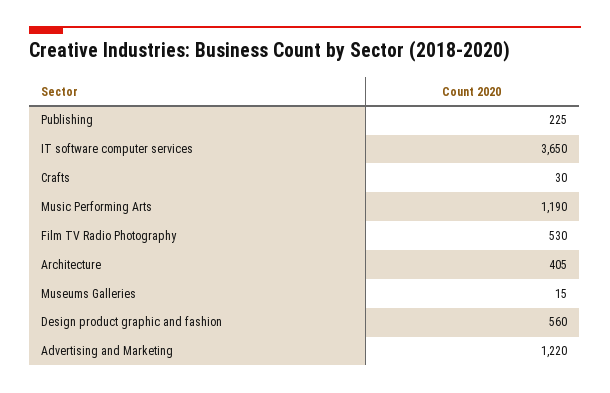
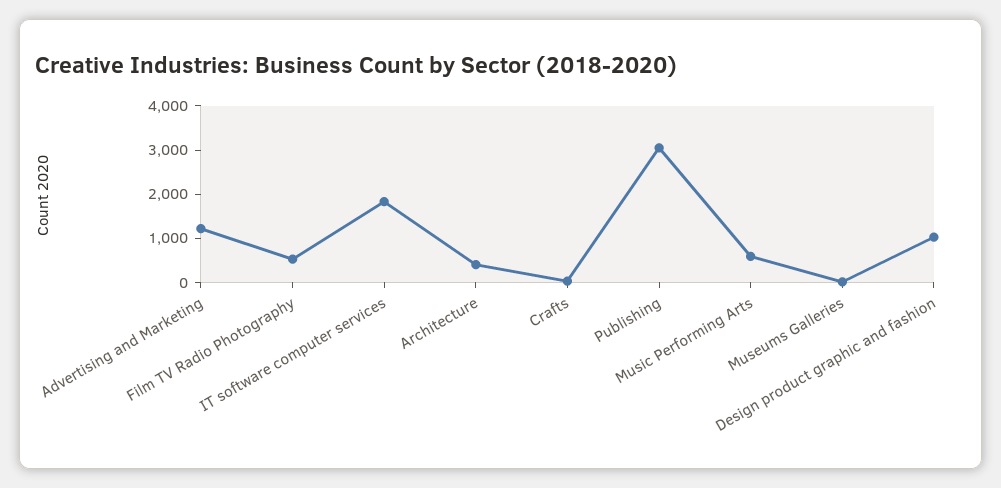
Publishing: 225 -> 3000
IT software computer services: 3650 -> 1800
Music Performing Arts: 1190 -> 600
Design product graphic and fashion: 560 -> 1000

